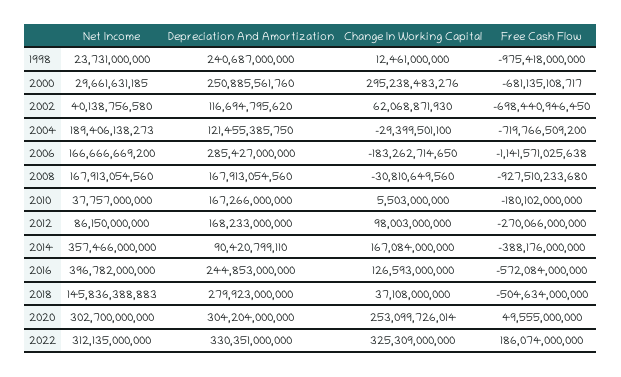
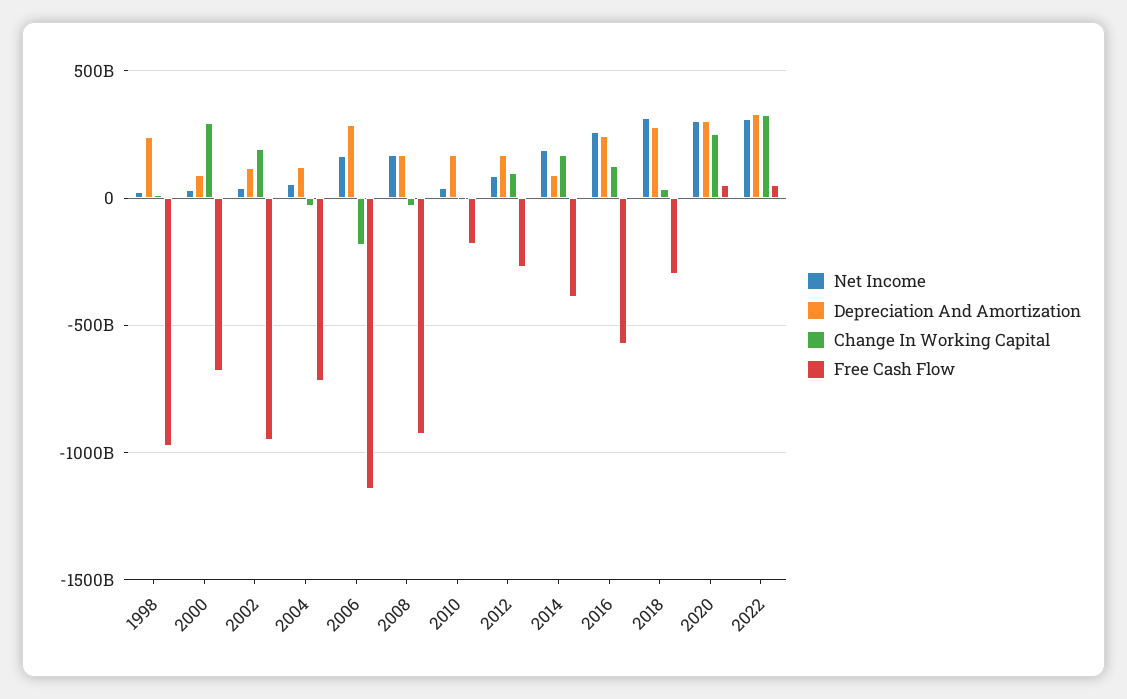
Depreciation And Amortization, 2000: 250885561760 -> 100000000000
Change In Working Capital, 2002: 62068871930 -> 200000000000
Free Cash Flow, 2002: -698440946450 -> -950000000000
Net Income, 2004: 189406138273 -> 50000000000
Net Income, 2014: 357466000000 -> 200000000000
Net Income, 2016: 396782000000 -> 250000000000
Net Income, 2018: 145836388883 -> 300000000000
Free Cash Flow, 2018: -504634000000 -> -300000000000
Free Cash Flow, 2022: 186074000000 -> 50000000000

